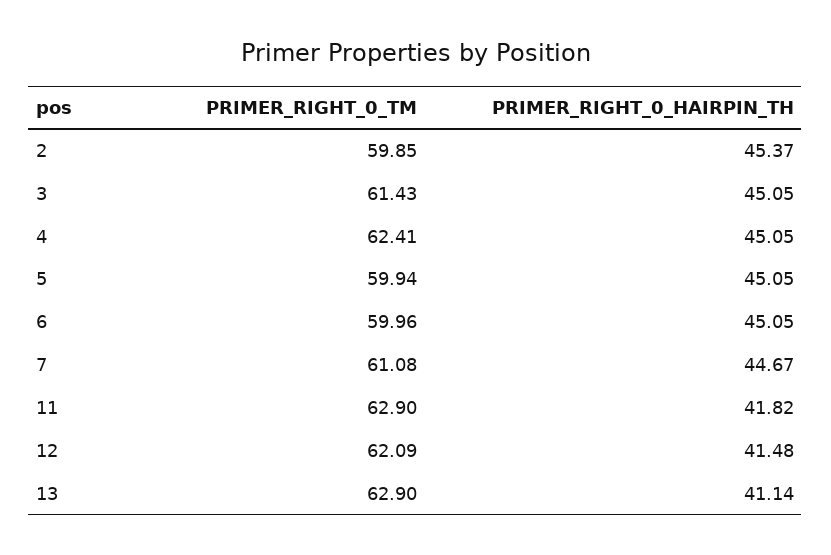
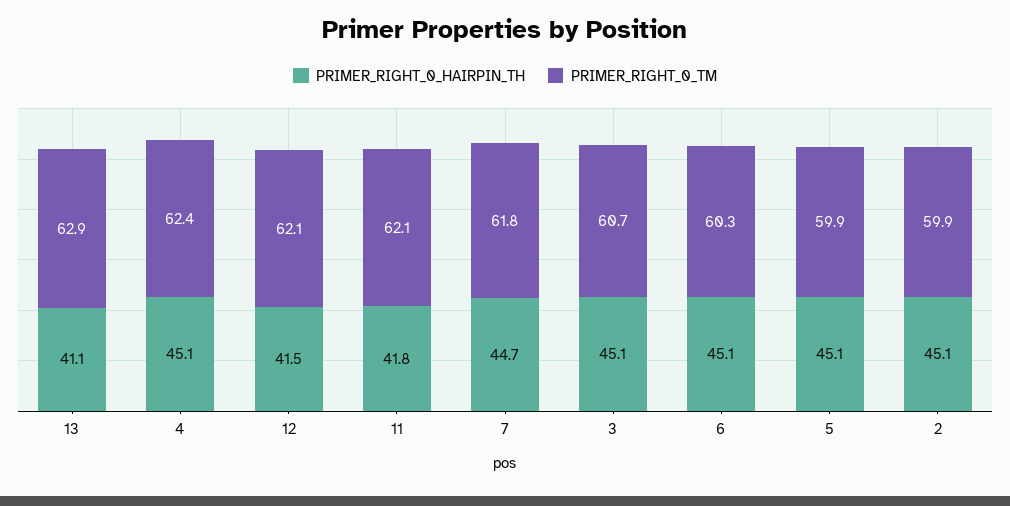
PRIMER_RIGHT_0_HAIRPIN_TH, 2: 45.37 -> 45.1
PRIMER_RIGHT_0_TM, 3: 61.43 -> 60.7
PRIMER_RIGHT_0_TM, 6: 59.96 -> 60.3
PRIMER_RIGHT_0_TM, 7: 61.08 -> 61.8
PRIMER_RIGHT_0_TM, 11: 62.9 -> 62.1

